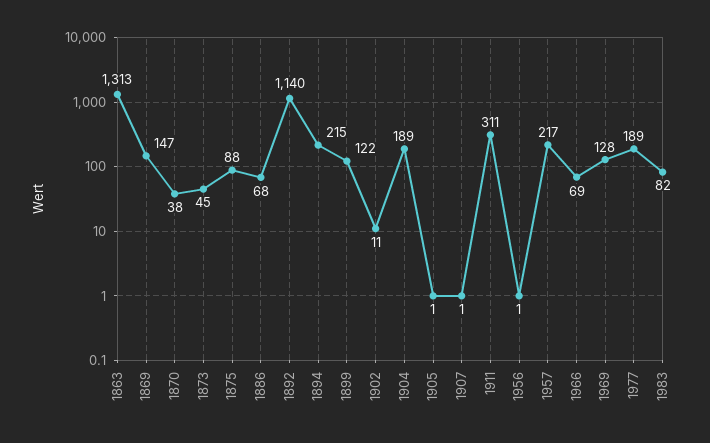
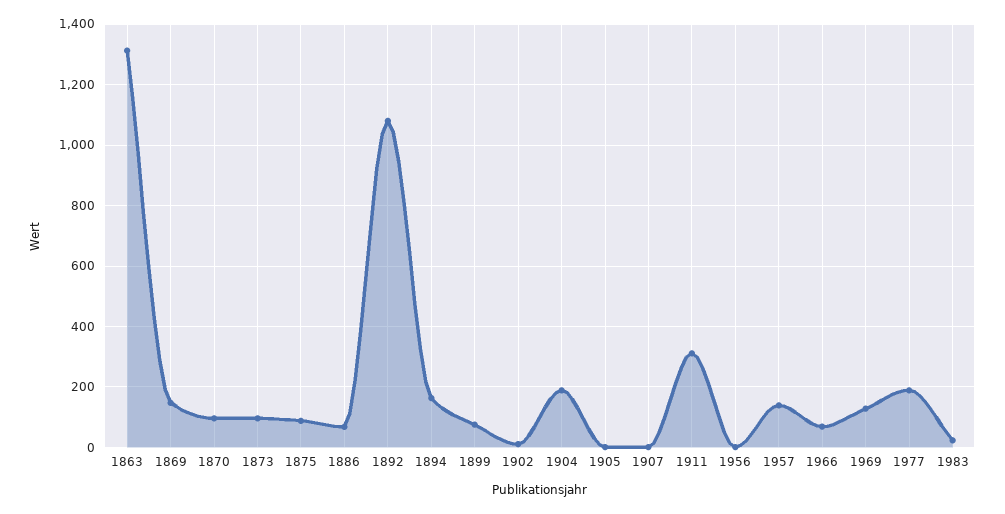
1870: 38 -> 100
1873: 45 -> 100
1892: 1140 -> 1080
1894: 215 -> 160
1899: 122 -> 80
1957: 217 -> 140
1983: 82 -> 20

